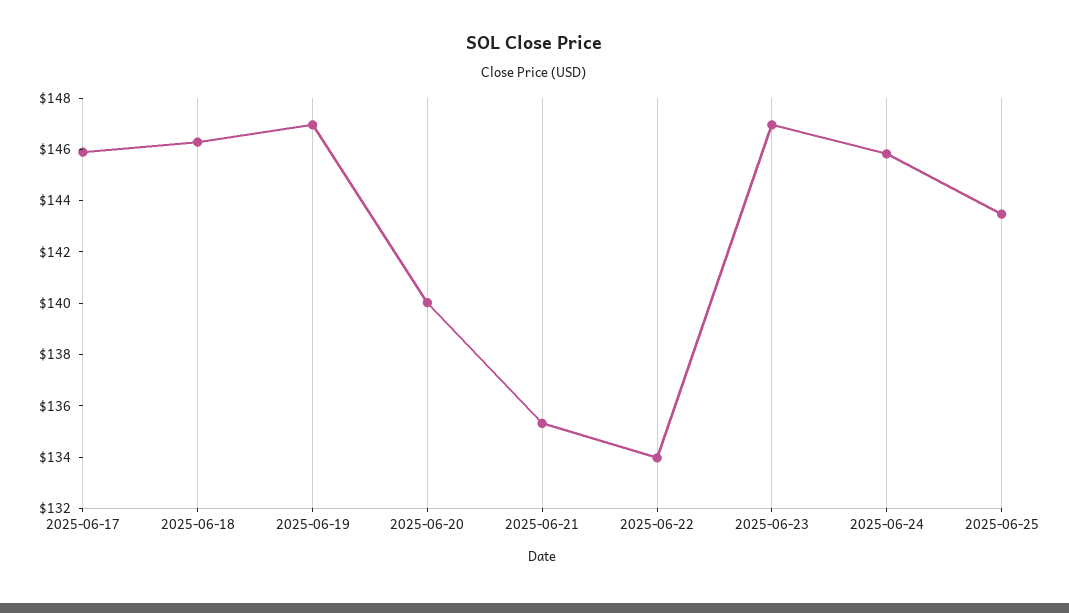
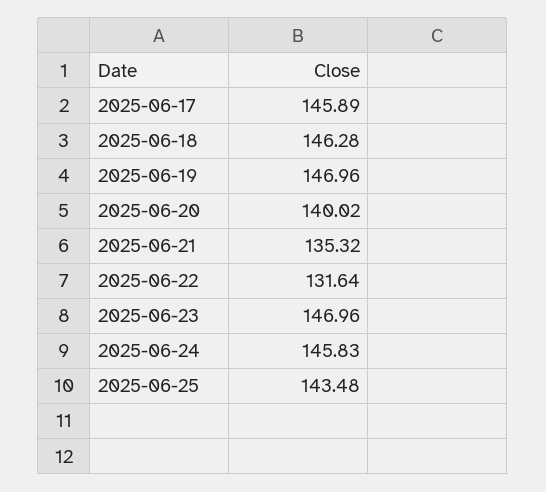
2025-06-22: 134 -> 131.64

